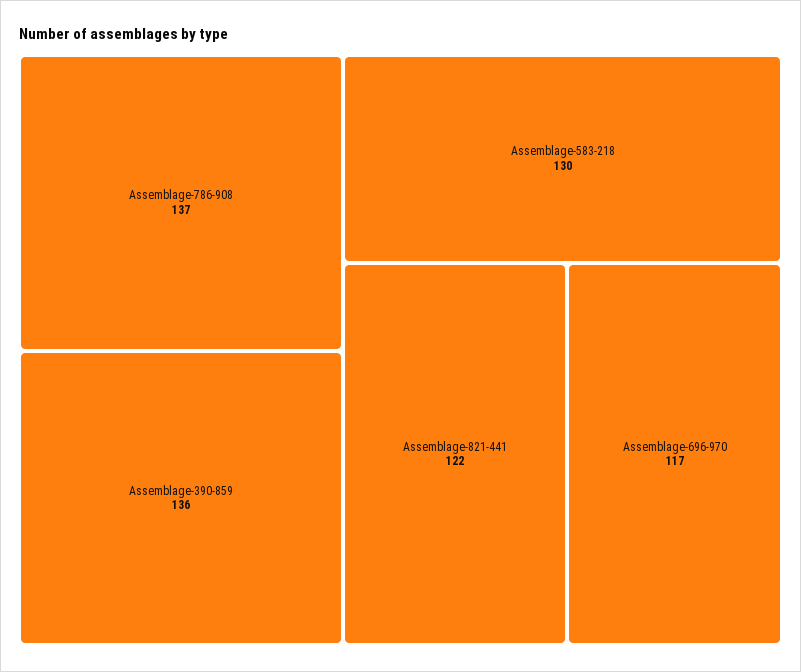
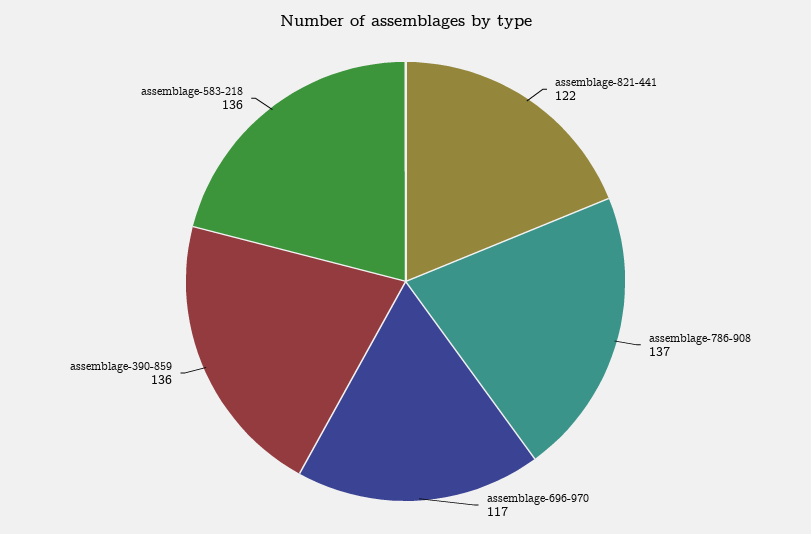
Assemblage-583-218: 130 -> 136

